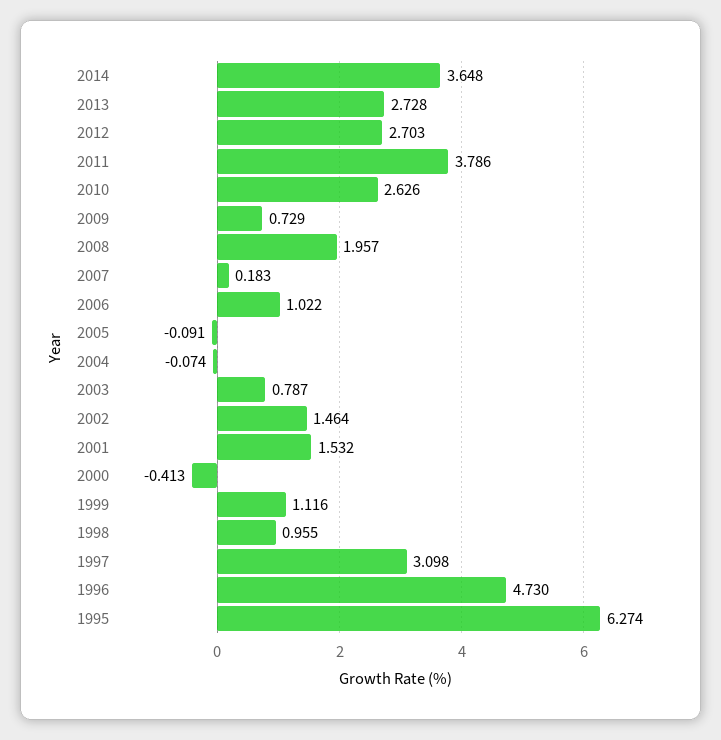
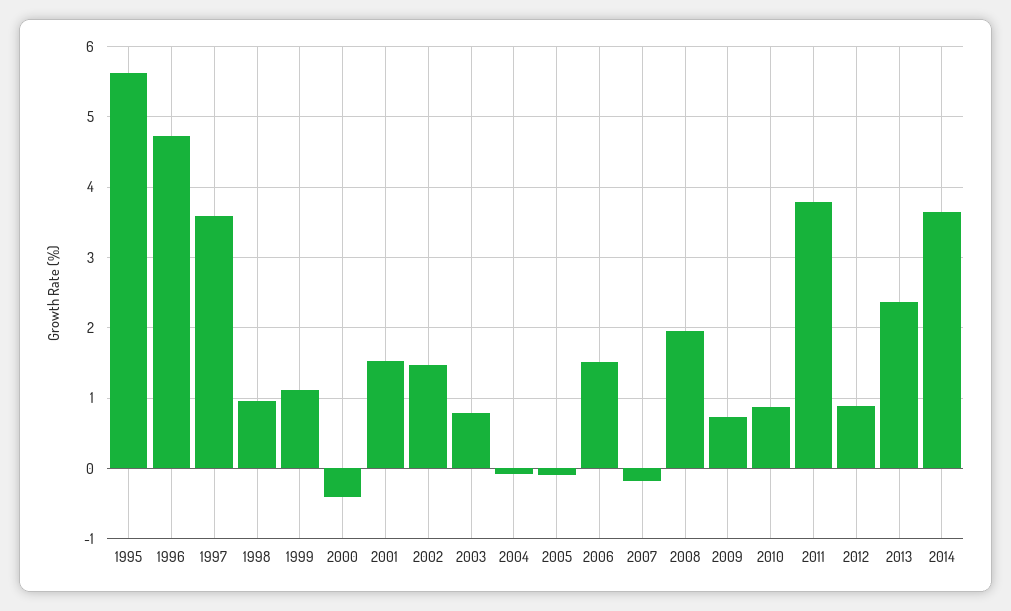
2013: 2.728 -> 2.4
2012: 2.703 -> 0.9
2010: 2.626 -> 0.9
2007: 0.183 -> -0.2
2006: 1.022 -> 1.5
1997: 3.098 -> 3.6
1995: 6.274 -> 5.6

